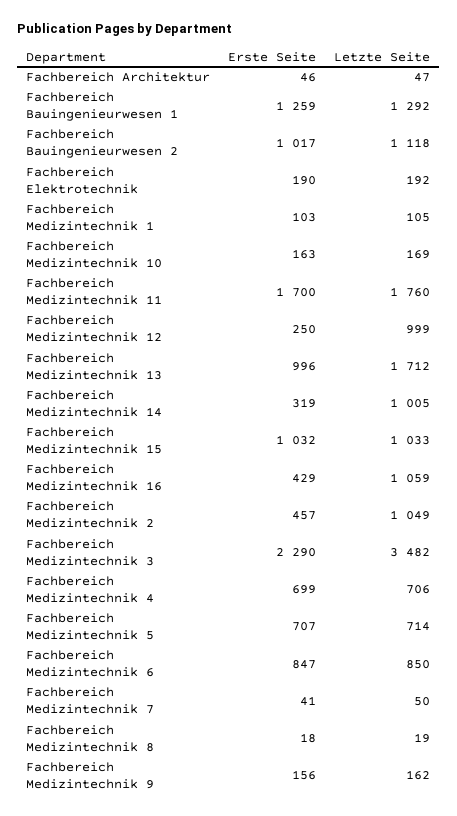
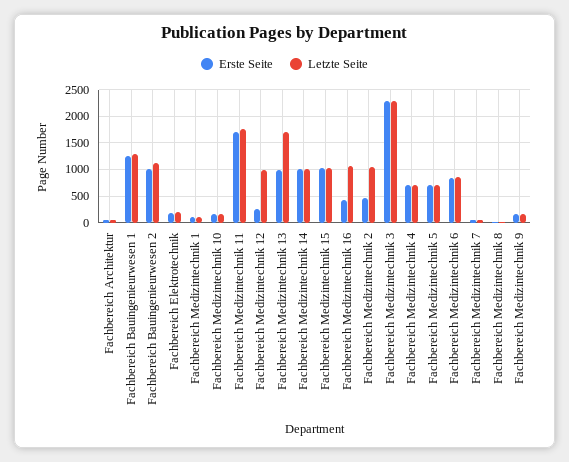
Erste Seite, Fachbereich Medizintechnik 14: 319 -> 1000
Letzte Seite, Fachbereich Medizintechnik 3: 3482 -> 2250

